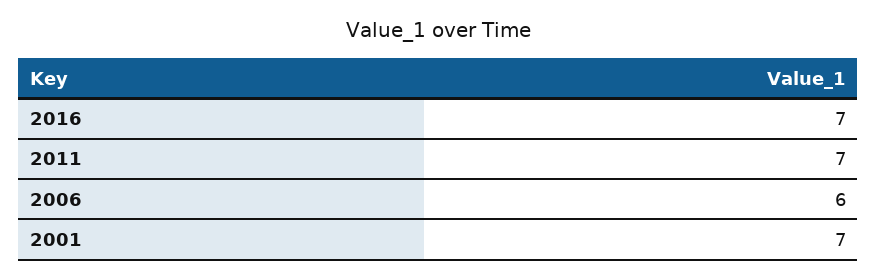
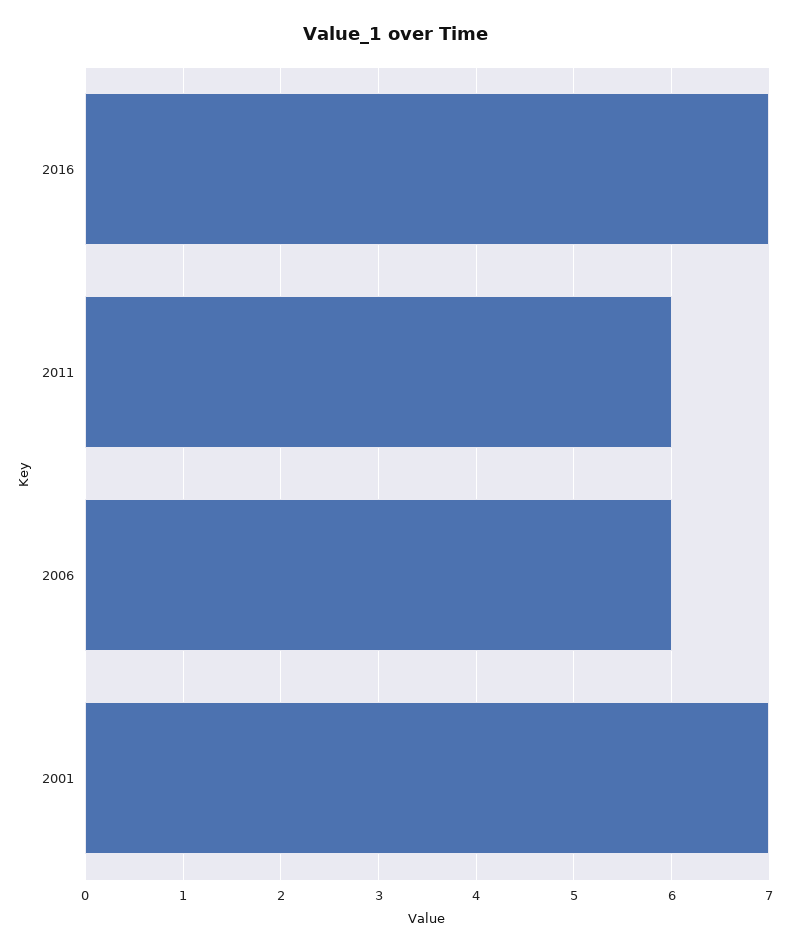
2011: 7 -> 6

